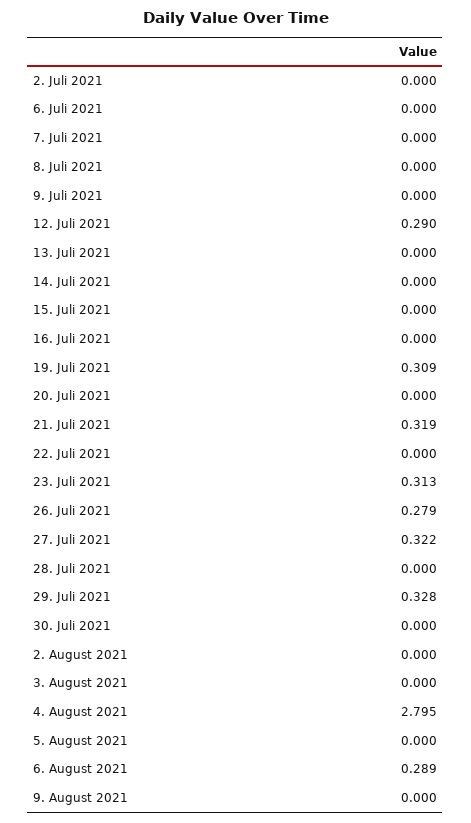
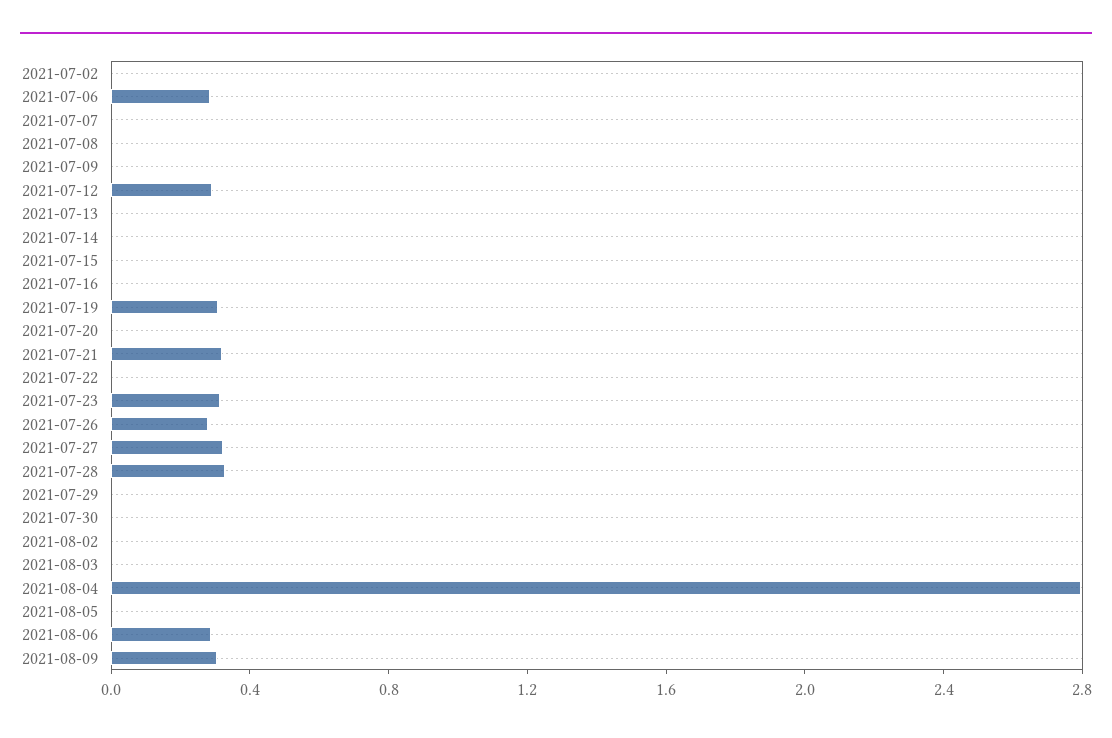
6. Juli 2021: 0 -> 0.3
28. Juli 2021: 0 -> 0.3
29. Juli 2021: 0.328 -> 0
9. August 2021: 0 -> 0.3

